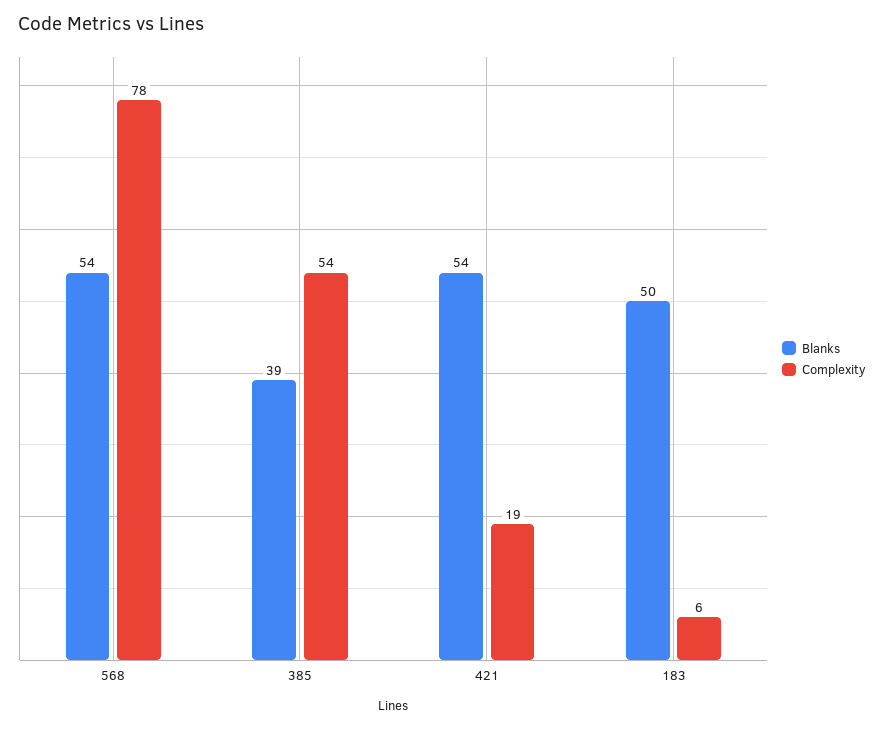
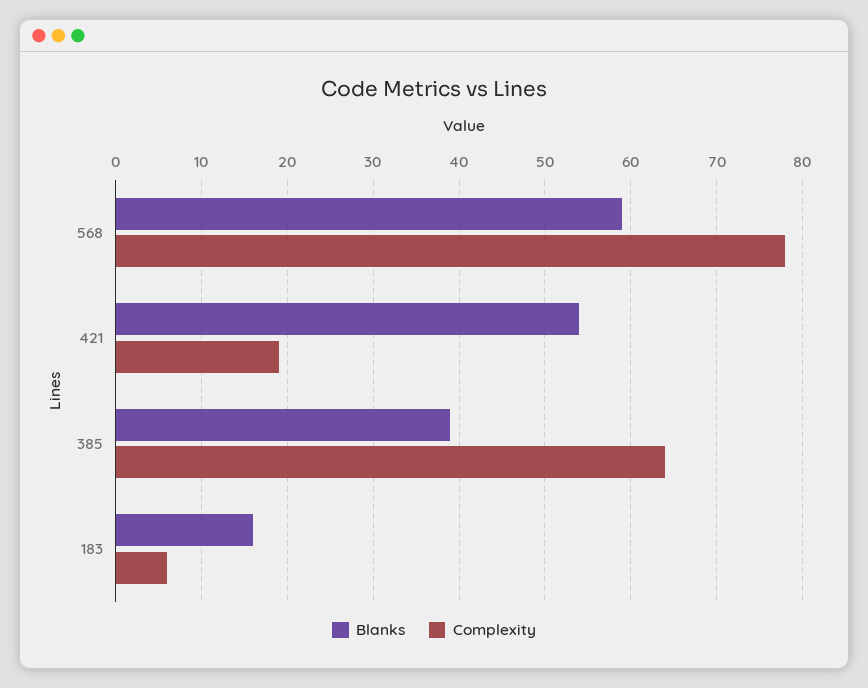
Blanks, 568: 54 -> 59
Complexity, 385: 54 -> 64
Blanks, 183: 50 -> 16

